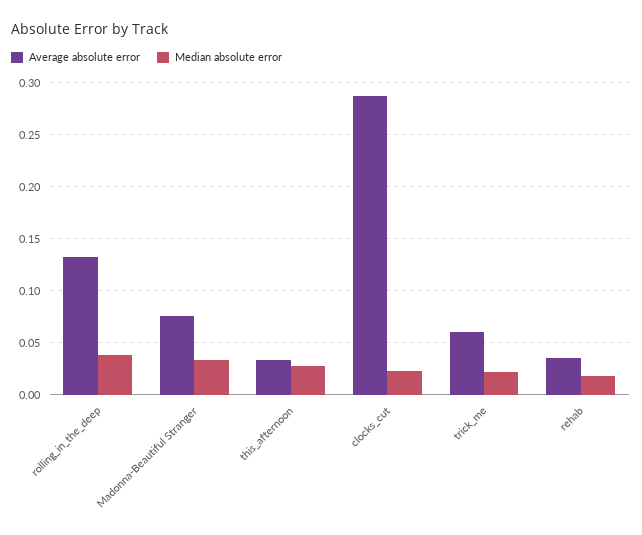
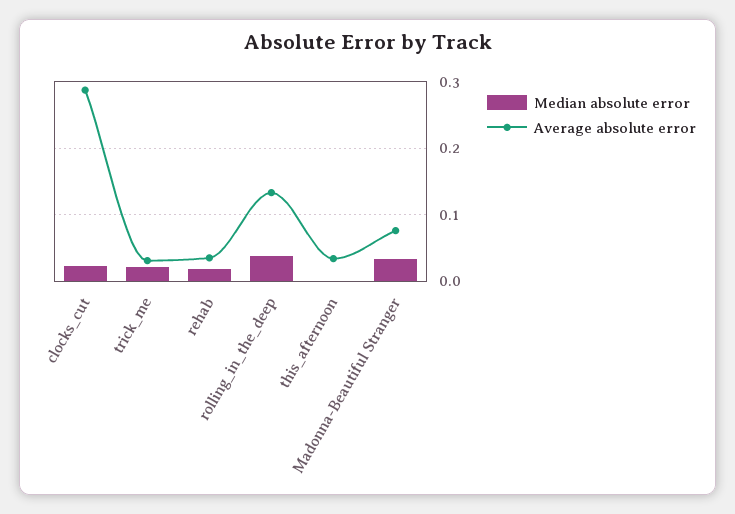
Median absolute error, this_afternoon: 0.03 -> 0
Average absolute error, trick_me: 0.06 -> 0.03

